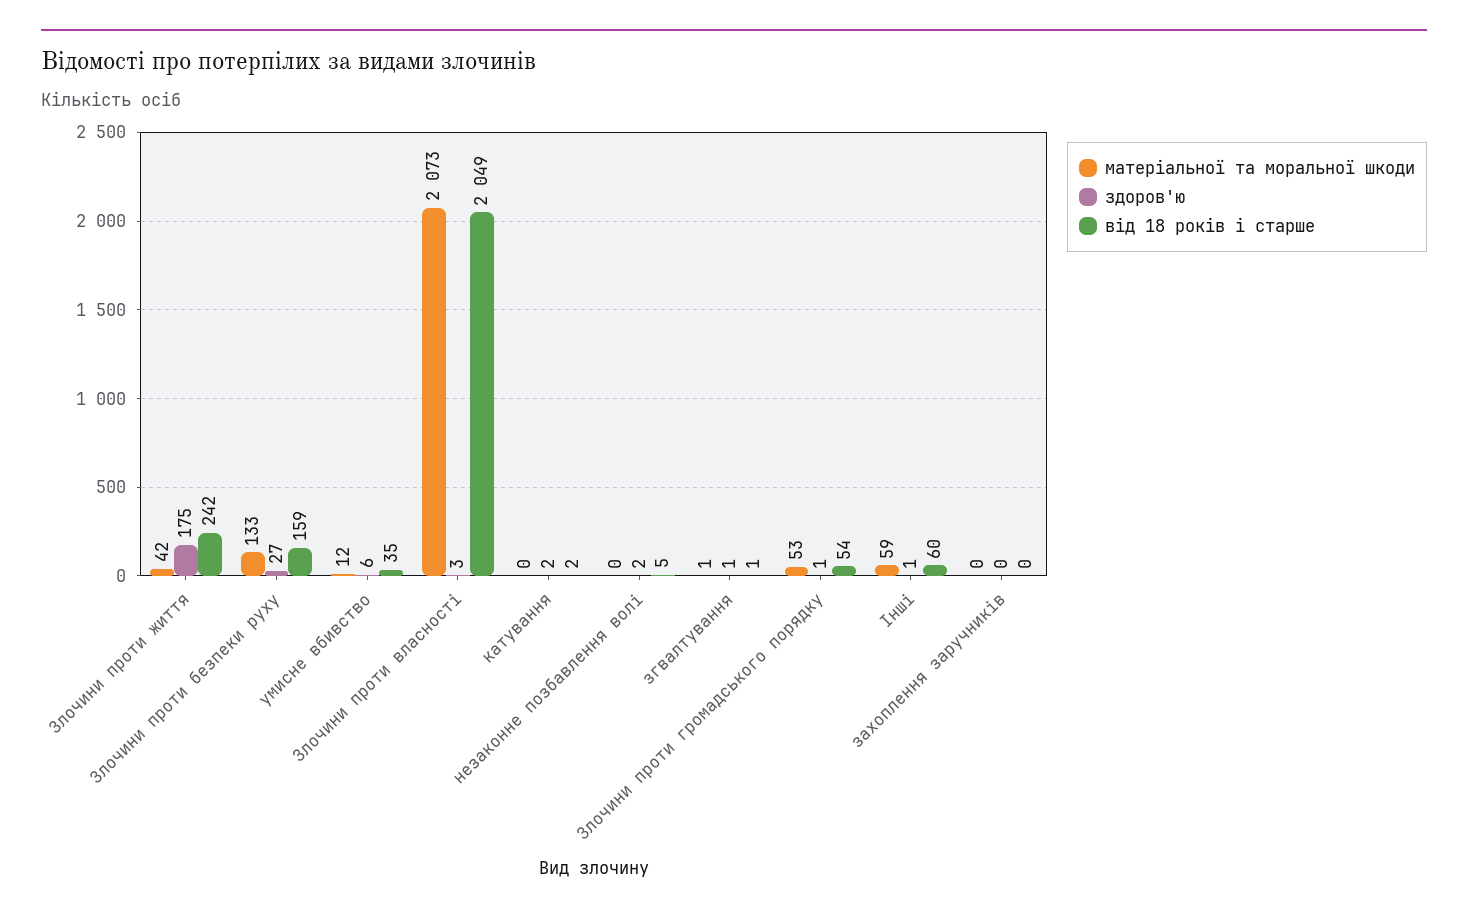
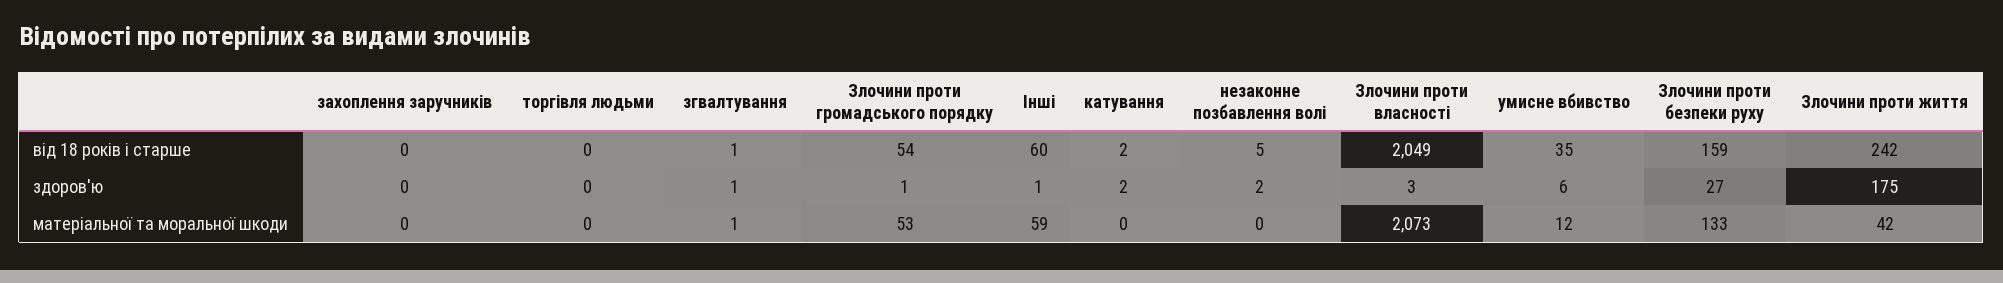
від 18 років і старше, торгівля людьми: none -> 0
здоров'ю, торгівля людьми: none -> 0
матеріальної та моральної шкоди, торгівля людьми: none -> 0

